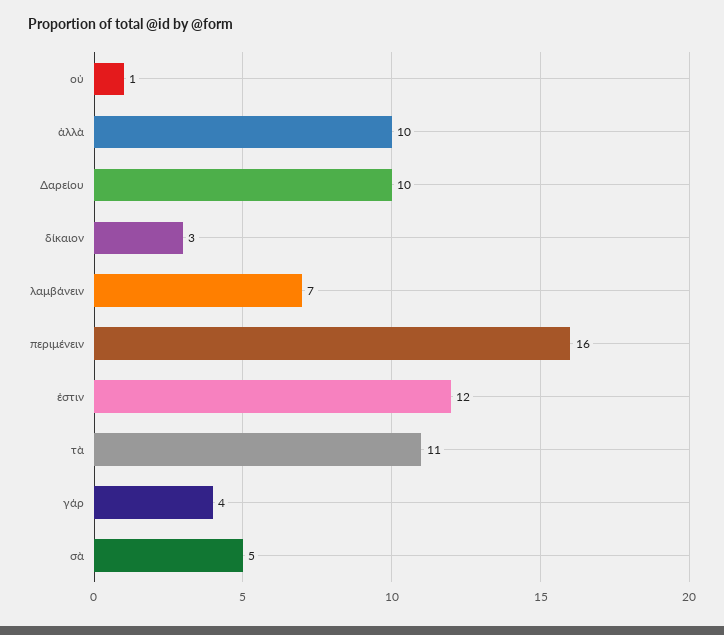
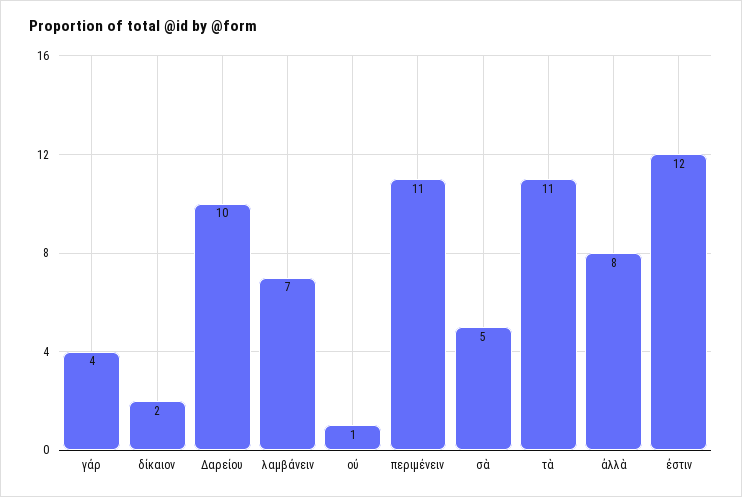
ἀλλὰ: 10 -> 8
δίκαιον: 3 -> 2
περιμένειν: 16 -> 11

